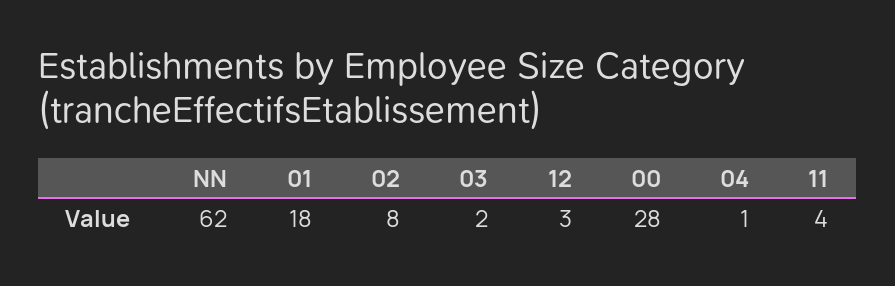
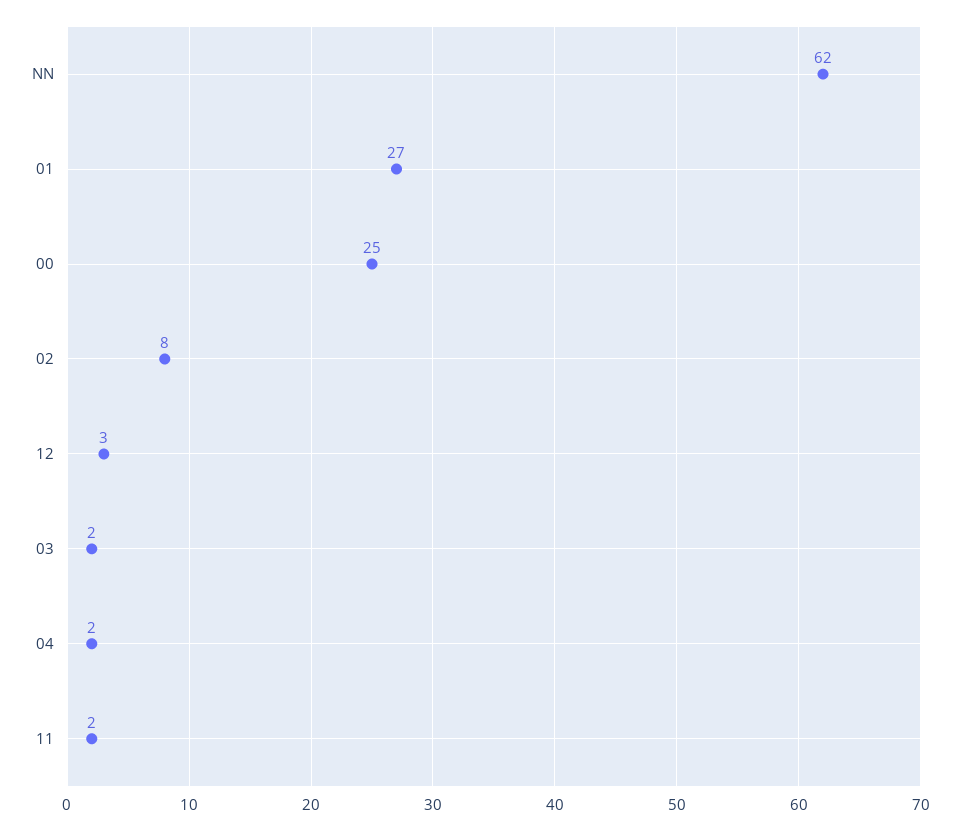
01: 18 -> 27
00: 28 -> 25
04: 1 -> 2
11: 4 -> 2

